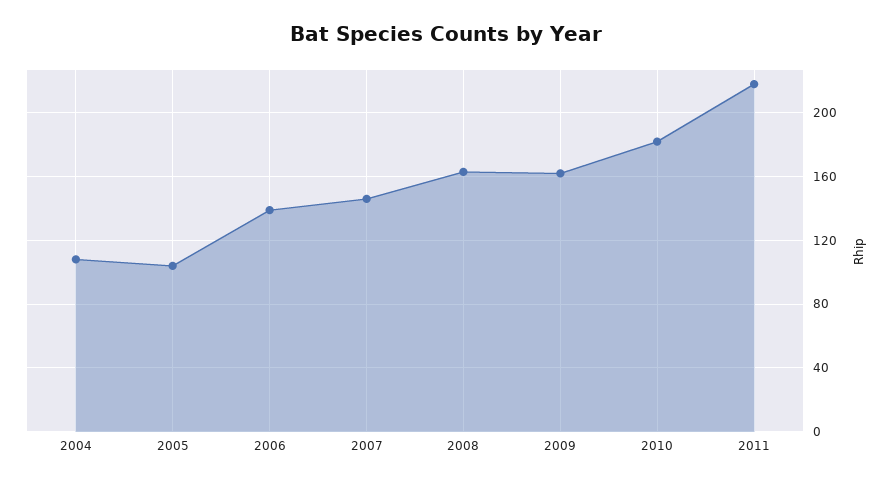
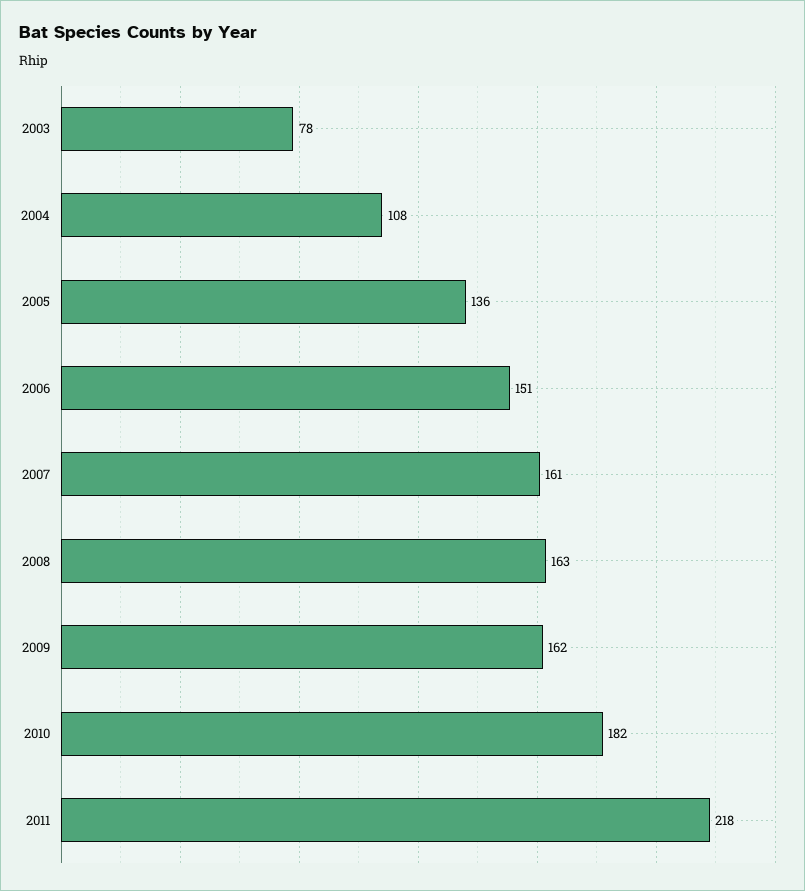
2005: 105 -> 136
2006: 140 -> 151
2007: 145 -> 161
2003: none -> 78

